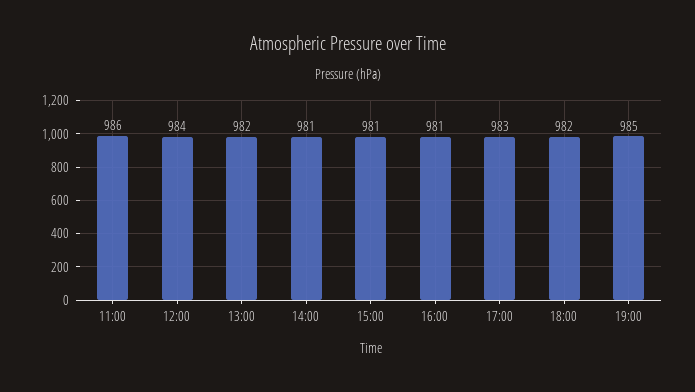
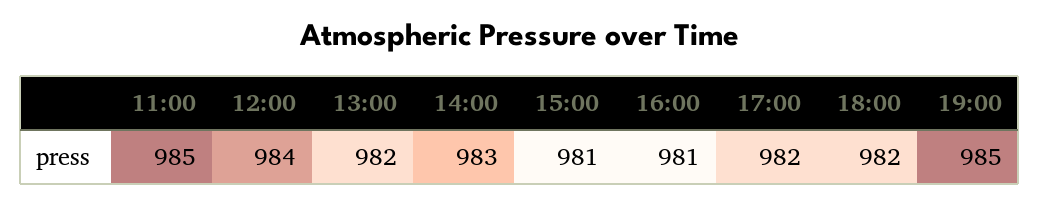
11:00: 986 -> 985
14:00: 981 -> 983
17:00: 983 -> 982

